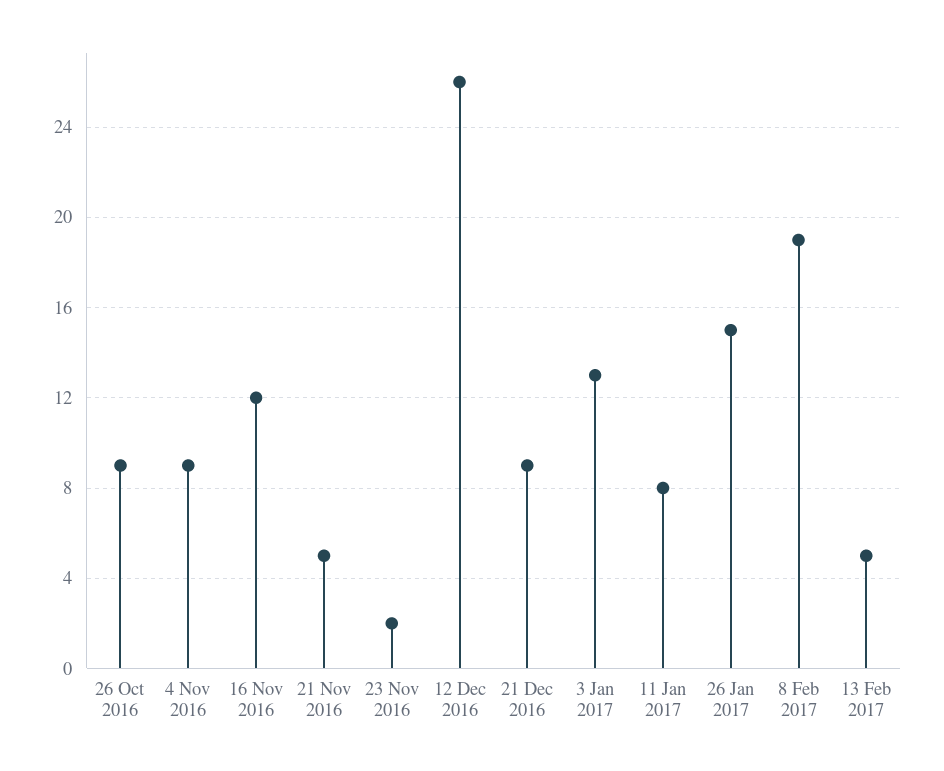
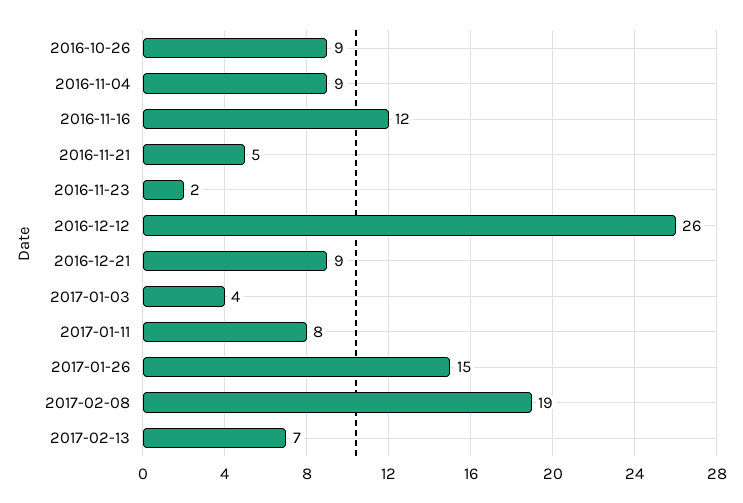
3 Jan 2017: 13 -> 4
13 Feb 2017: 5 -> 7

